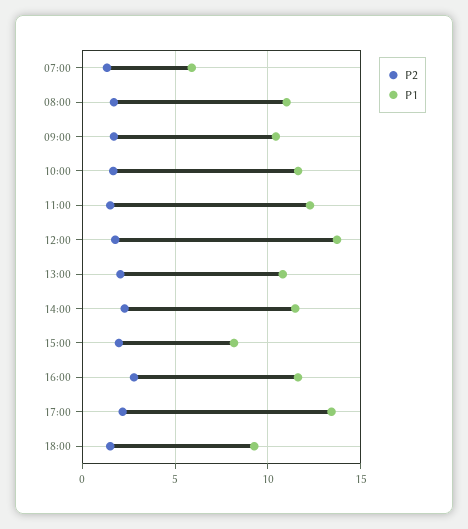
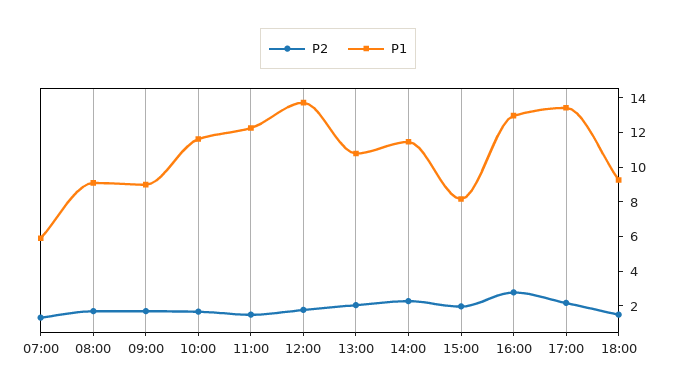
P1, 08:00: 11 -> 9
P1, 09:00: 10.5 -> 9
P1, 16:00: 11.5 -> 13

